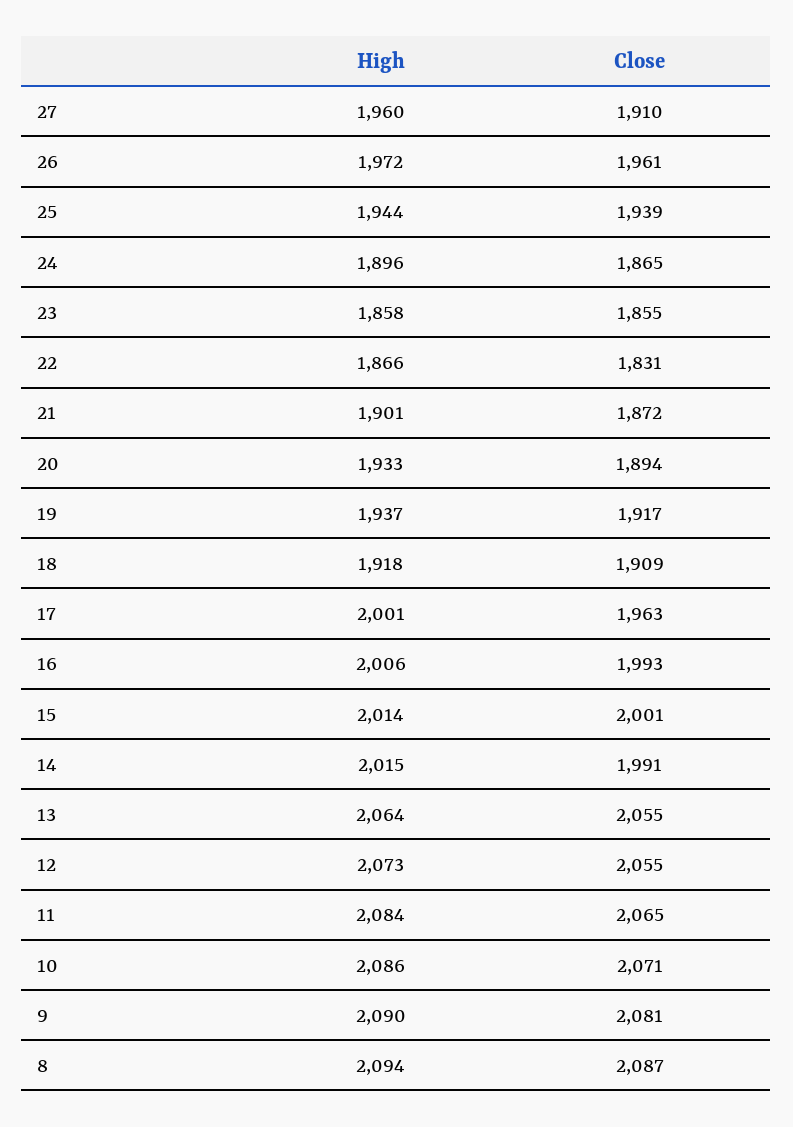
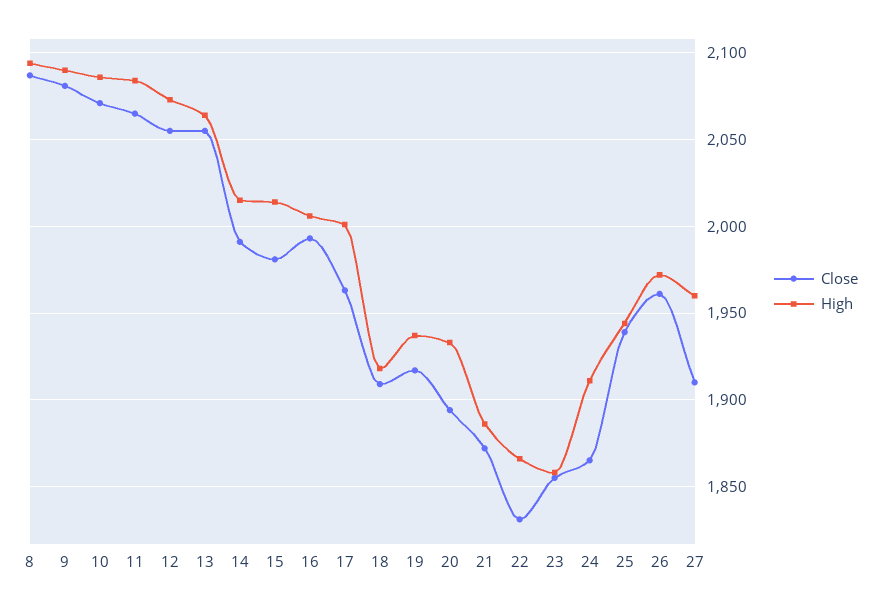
High, 24: 1896 -> 1910
High, 21: 1901 -> 1885
Close, 15: 2001 -> 1980

